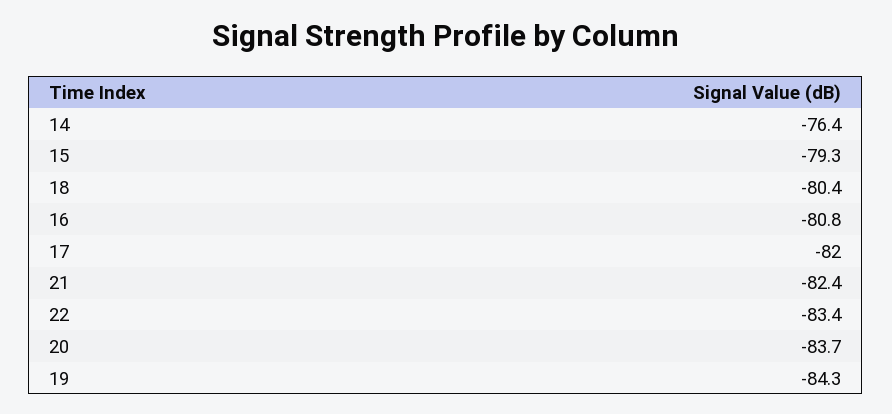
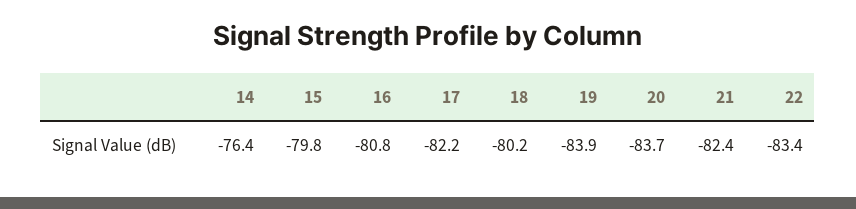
15: -79.3 -> -79.8
18: -80.4 -> -80.2
17: -82 -> -82.2
19: -84.3 -> -83.9

